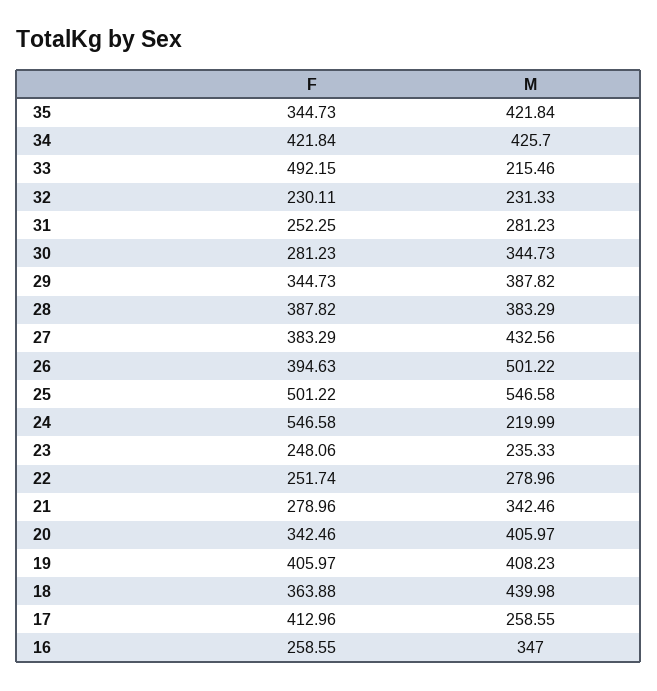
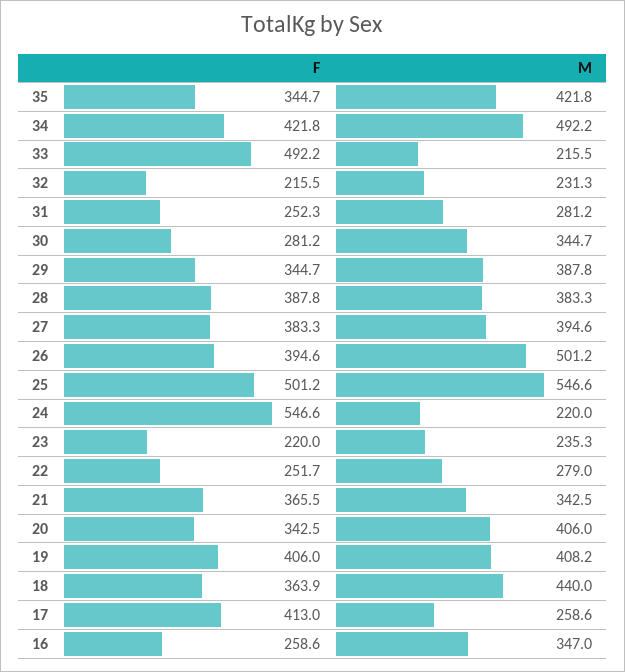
M, 34: 425.7 -> 492.2
F, 32: 230.11 -> 215.5
M, 27: 432.56 -> 394.6
F, 23: 248.06 -> 220
F, 21: 278.96 -> 365.5

